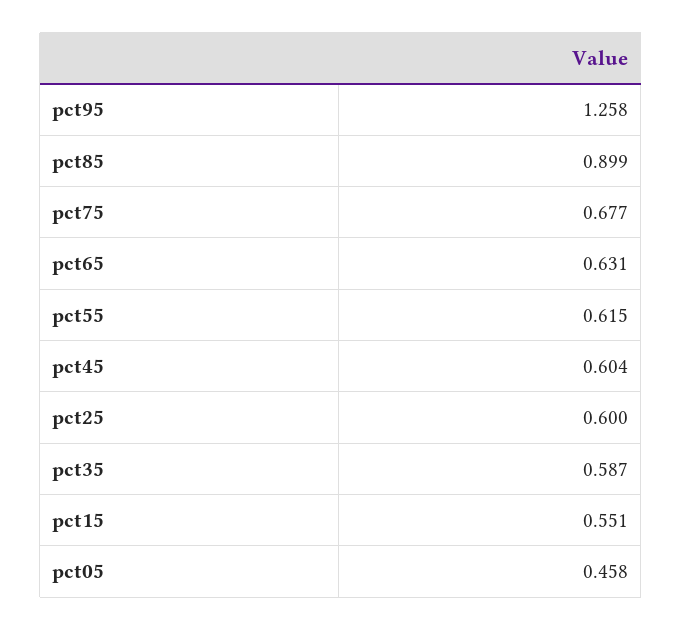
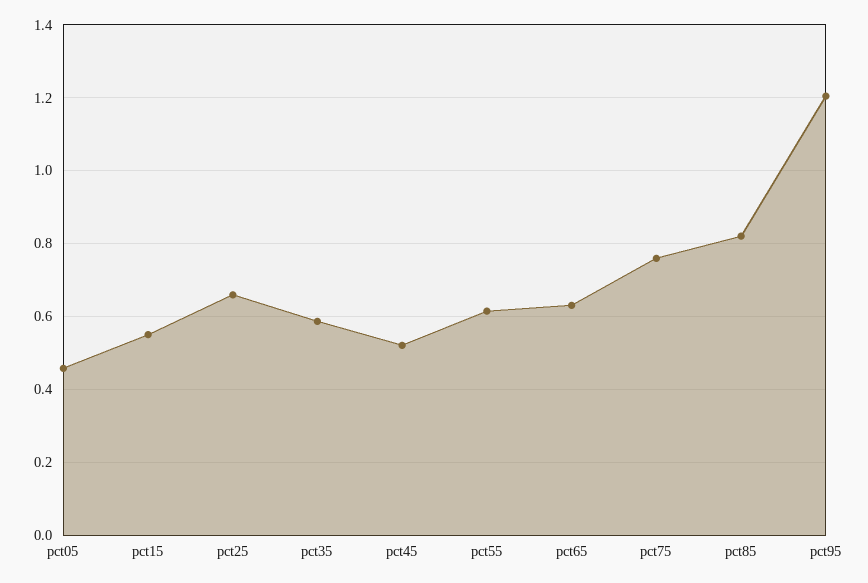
pct95: 1.258 -> 1.2
pct85: 0.899 -> 0.82
pct75: 0.677 -> 0.76
pct45: 0.604 -> 0.52
pct25: 0.6 -> 0.66

